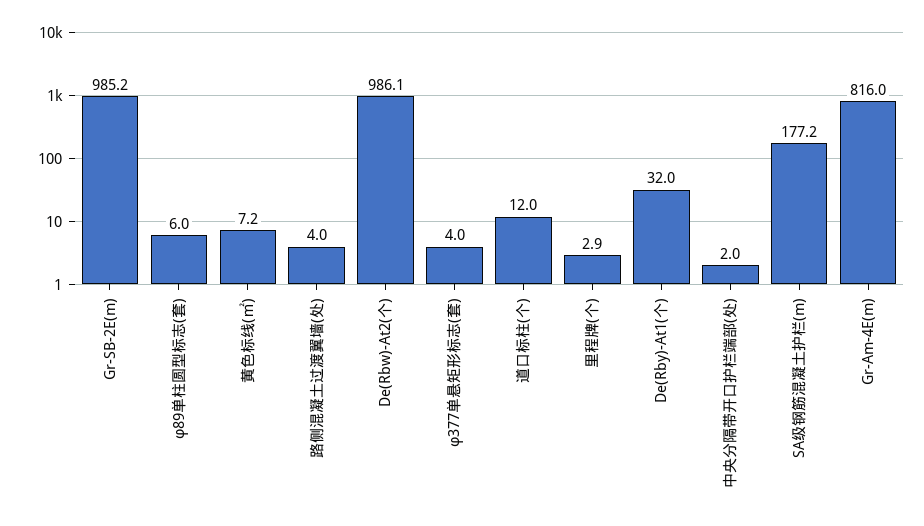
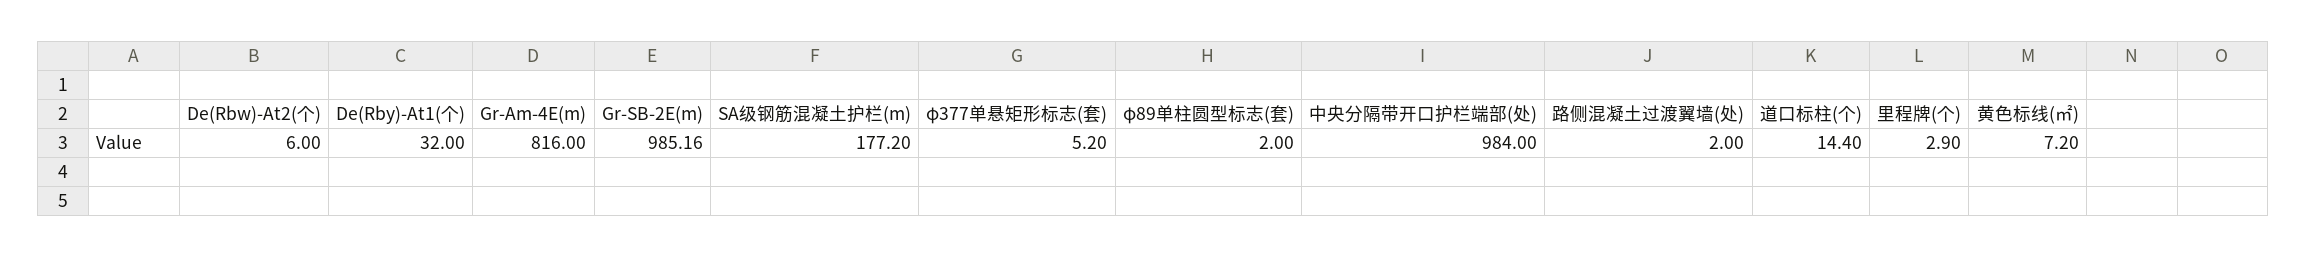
φ89单柱圆型标志(套): 6 -> 2
路侧混凝土过渡翼墙(处): 4 -> 2
De(Rbw)-At2(个): 986.1 -> 6
φ377单悬矩形标志(套): 4 -> 5.2
道口标柱(个): 12 -> 14.4
中央分隔带开口护栏端部(处): 2 -> 984

